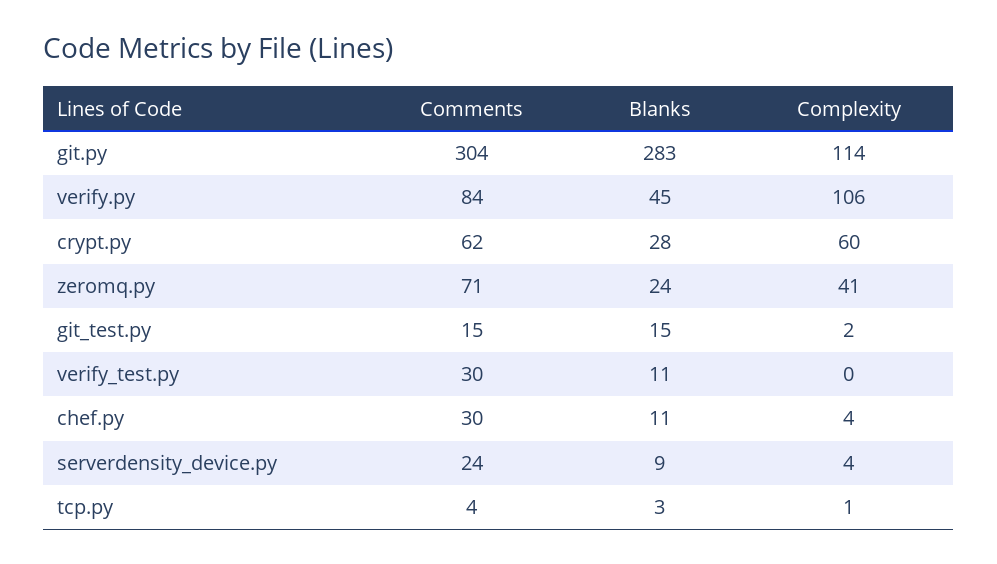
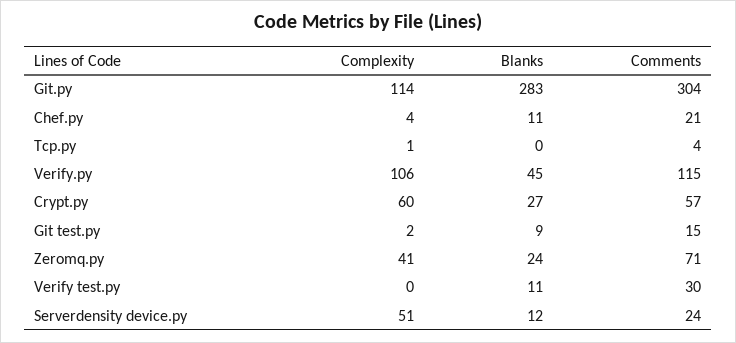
Comments, verify.py: 84 -> 115
Comments, crypt.py: 62 -> 57
Blanks, crypt.py: 28 -> 27
Blanks, git_test.py: 15 -> 9
Comments, chef.py: 30 -> 21
Blanks, serverdensity_device.py: 9 -> 12
Complexity, serverdensity_device.py: 4 -> 51
Blanks, tcp.py: 3 -> 0

